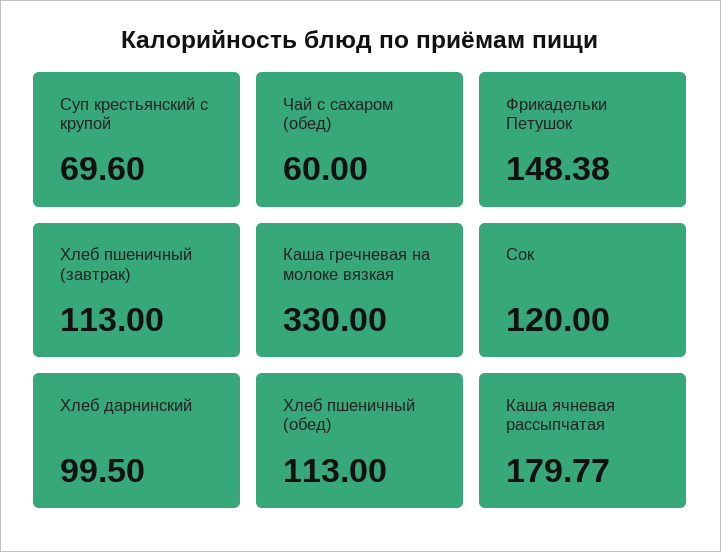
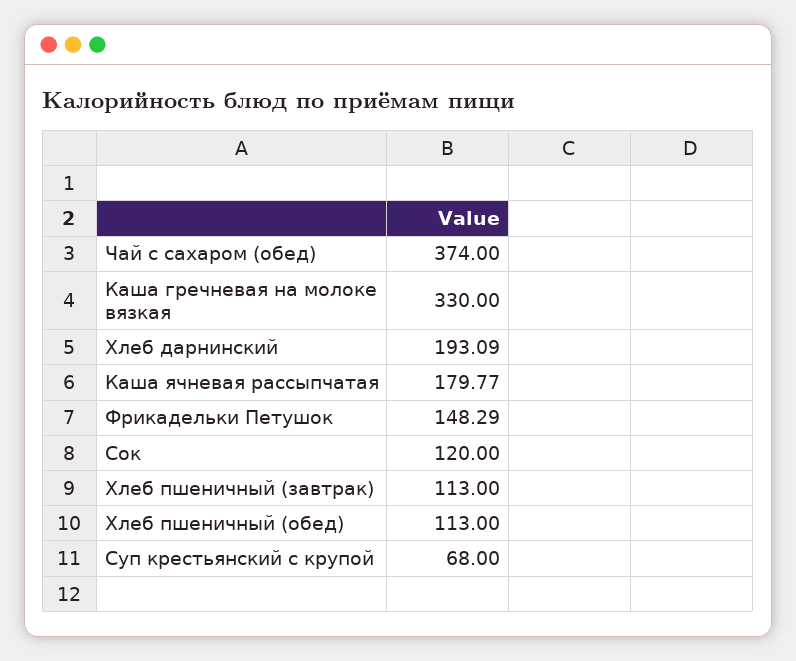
Суп крестьянский с крупой: 69.6 -> 68
Чай с сахаром (обед): 60 -> 374
Фрикадельки Петушок: 148.38 -> 148.29
Хлеб дарнинский: 99.5 -> 193.09

